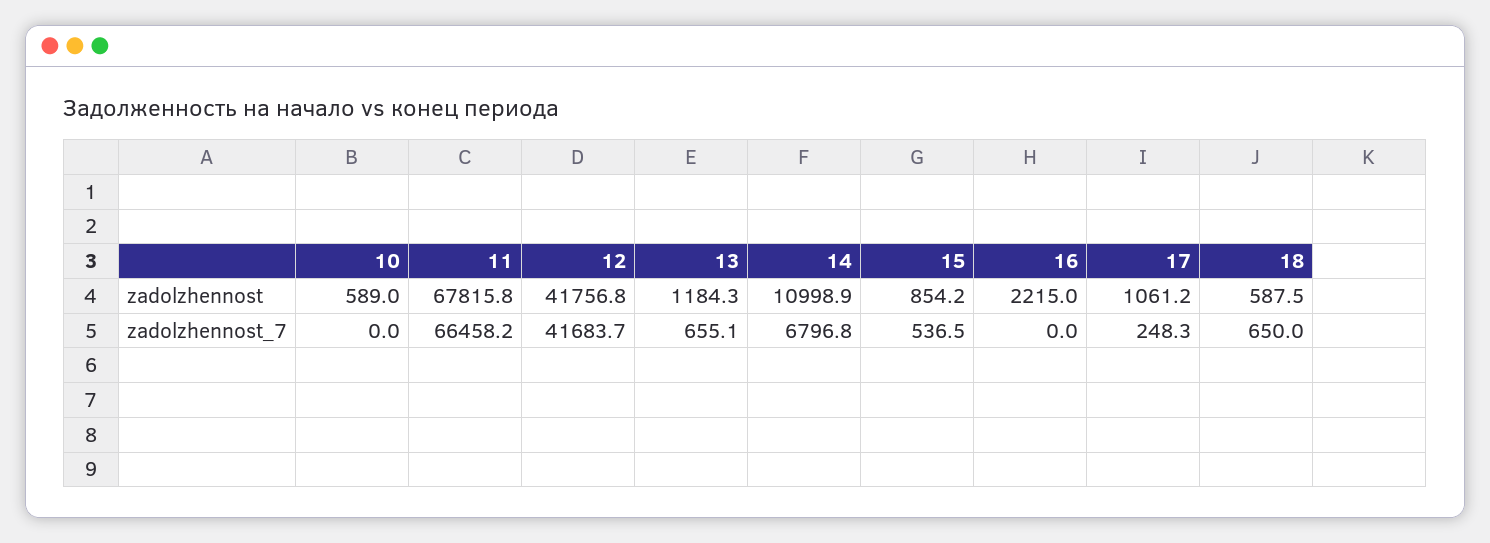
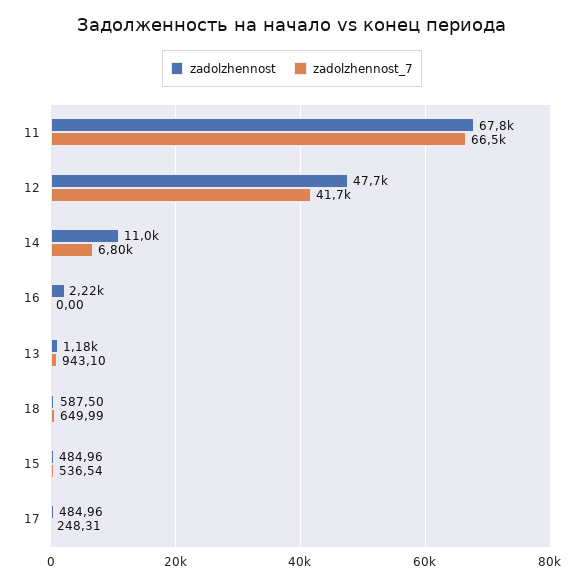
zadolzhennost, 10: 589 -> none
zadolzhennost, 12: 41756.8 -> 47700
zadolzhennost, 15: 854.2 -> 484.96
zadolzhennost, 17: 1061.2 -> 484.96
zadolzhennost_7, 10: 0 -> none
zadolzhennost_7, 13: 655.1 -> 943.1

